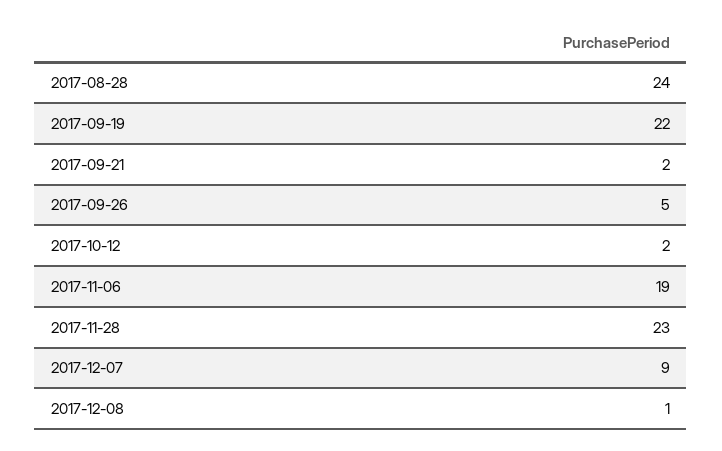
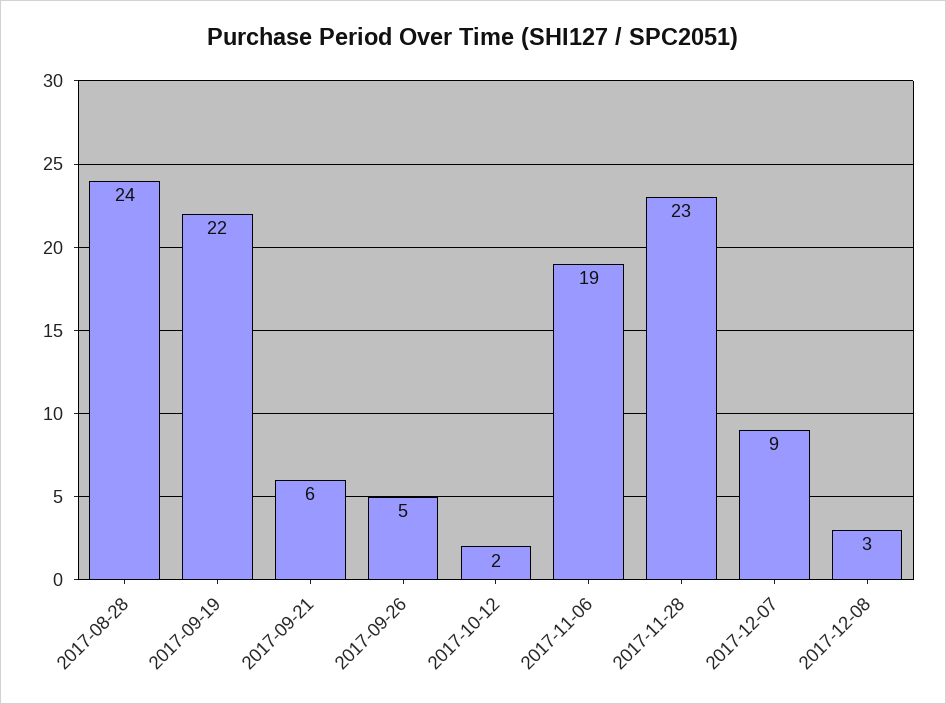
2017-09-21: 2 -> 6
2017-12-08: 1 -> 3

